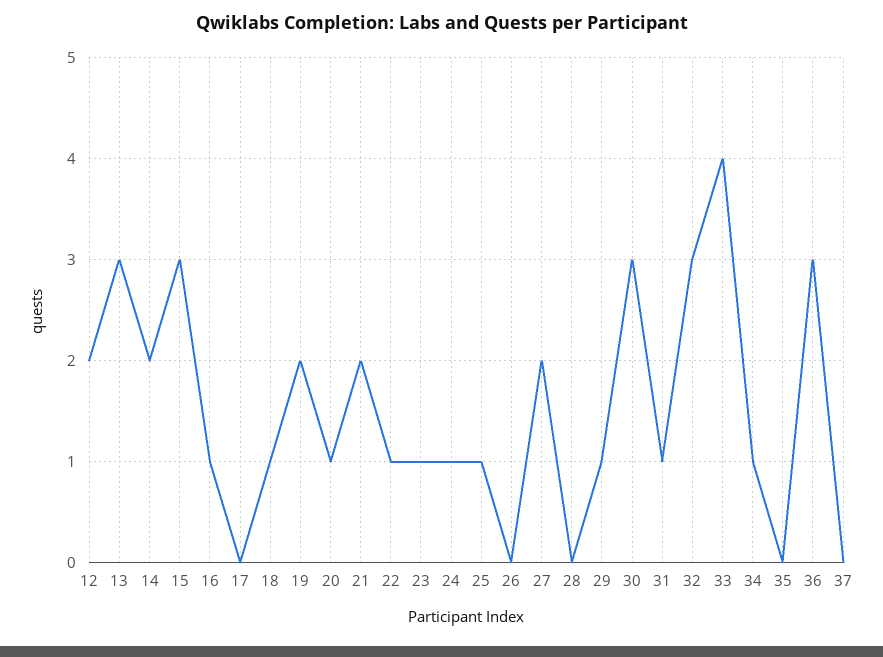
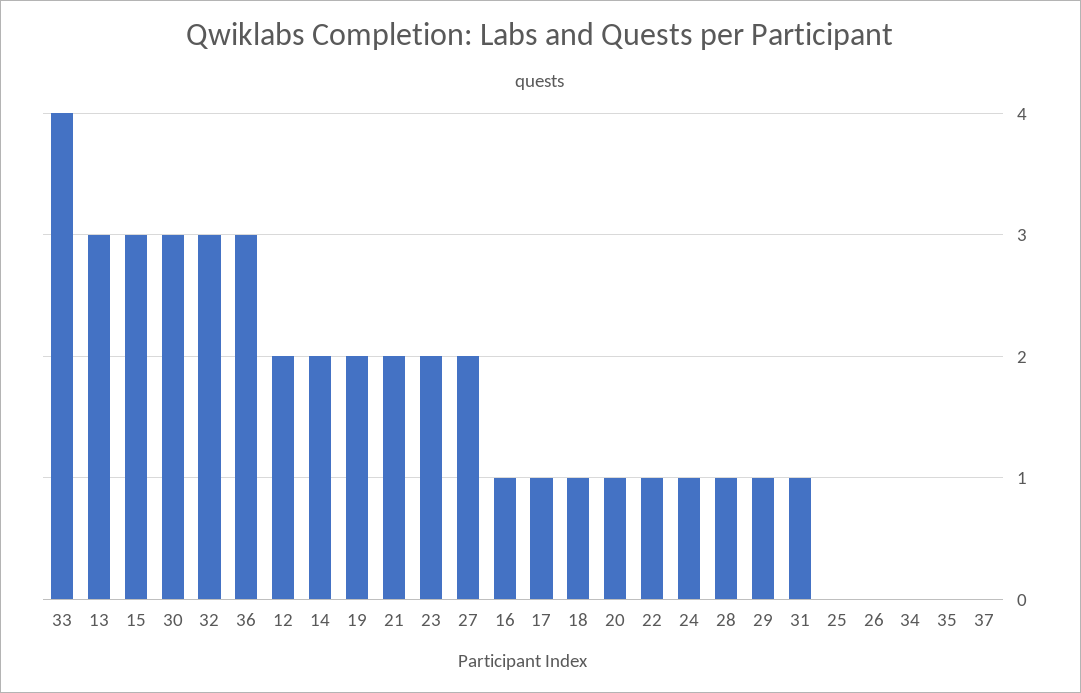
17: 0 -> 1
23: 1 -> 2
25: 1 -> 0
28: 0 -> 1
34: 1 -> 0

